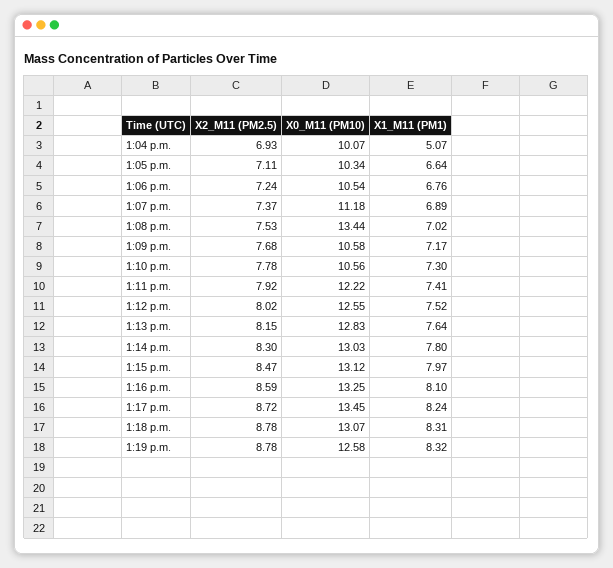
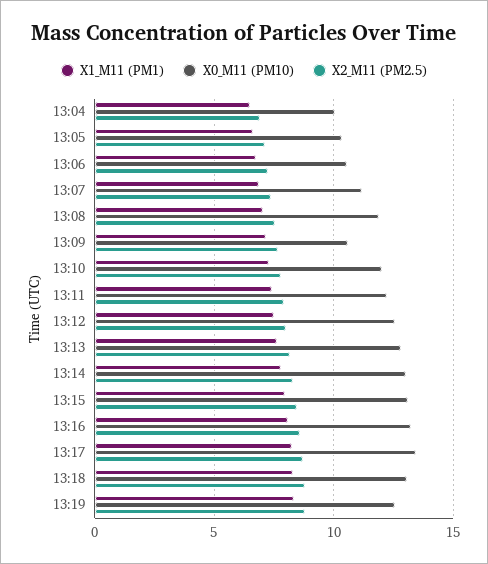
X1_M11 (PM1), 1:04 p.m.: 5.07 -> 6.5
X0_M11 (PM10), 1:08 p.m.: 13.44 -> 12
X0_M11 (PM10), 1:10 p.m.: 10.56 -> 12

